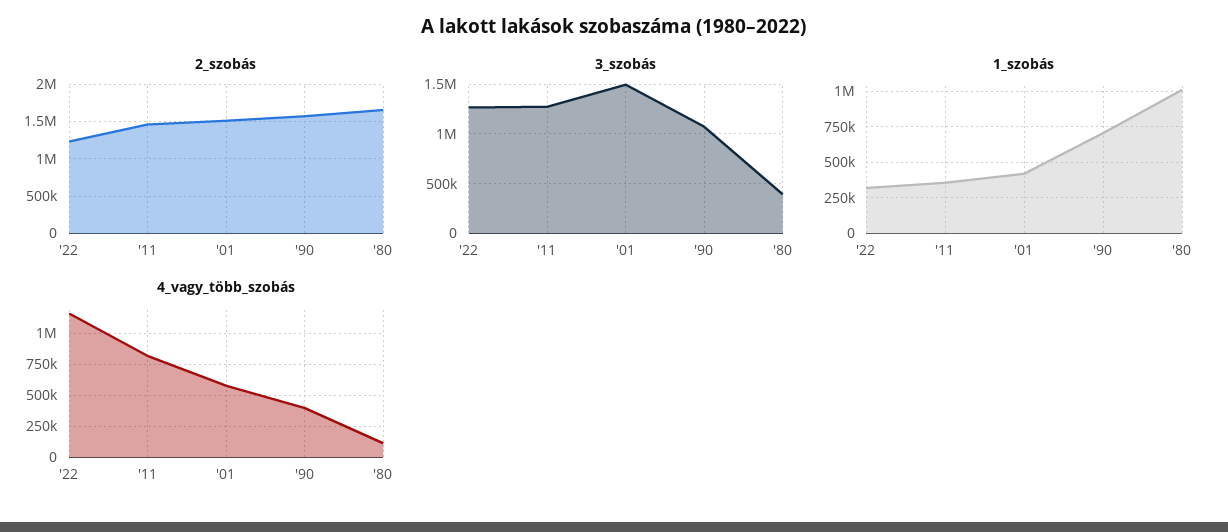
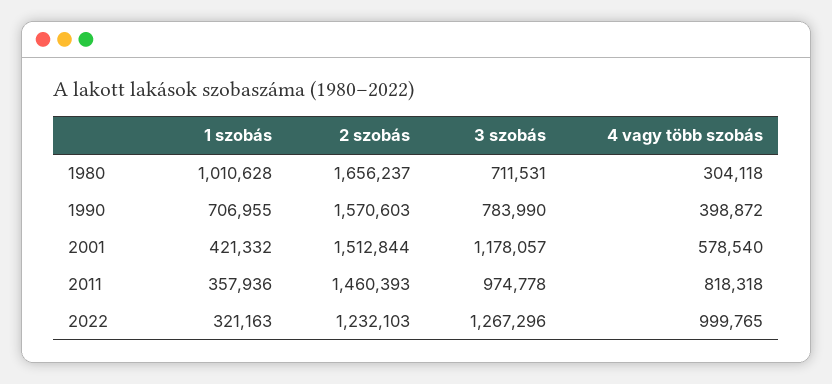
3_szobás, '11: 1300000 -> 974778
3_szobás, '01: 1500000 -> 1178057
3_szobás, '90: 1100000 -> 783990
3_szobás, '80: 400000 -> 711531
4_vagy_több_szobás, '22: 1150000 -> 999765
4_vagy_több_szobás, '80: 100000 -> 304118

